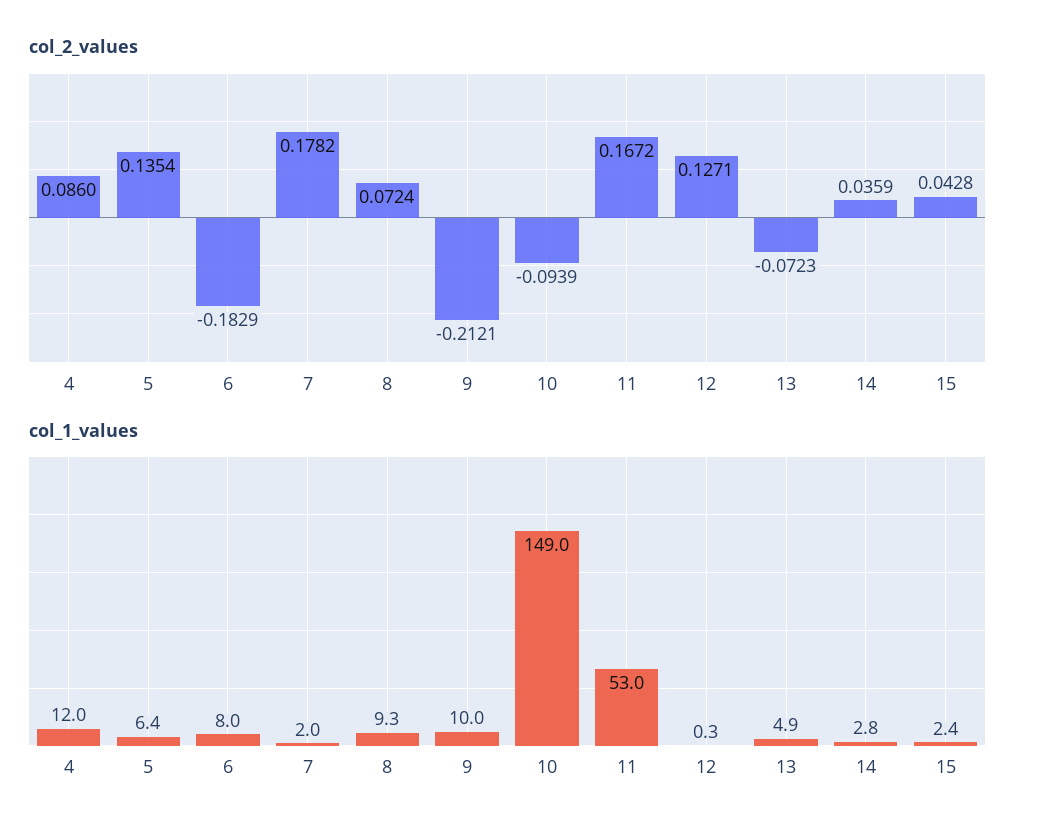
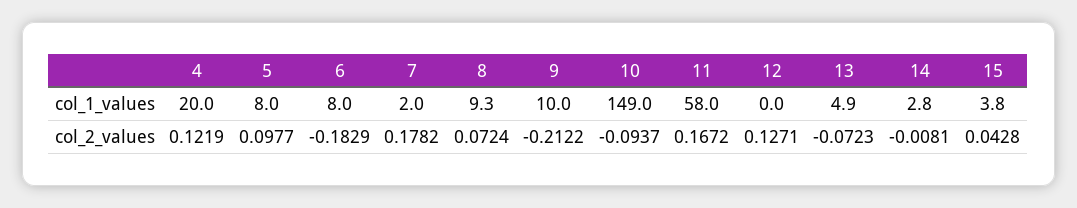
col_2_values, 4: 0.086 -> 0.1219
col_2_values, 5: 0.1354 -> 0.0977
col_2_values, 9: -0.2121 -> -0.2122
col_2_values, 10: -0.0939 -> -0.0937
col_2_values, 14: 0.0359 -> -0.0081
col_1_values, 4: 12 -> 20
col_1_values, 5: 6.4 -> 8
col_1_values, 11: 53 -> 58
col_1_values, 12: 0.3 -> 0
col_1_values, 15: 2.4 -> 3.8

